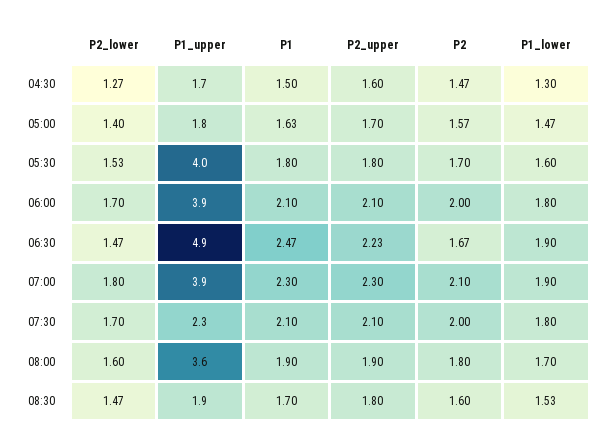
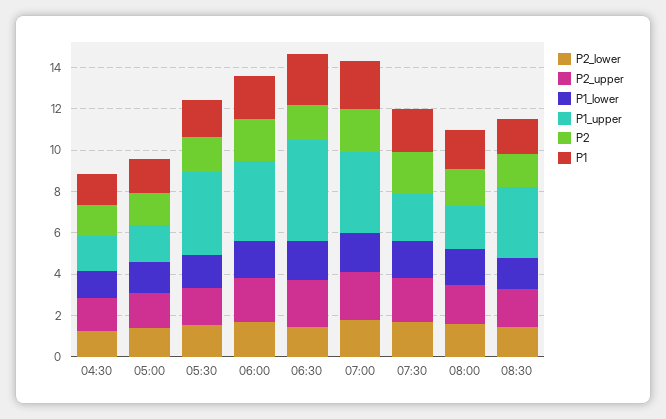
P1_upper, 08:00: 3.6 -> 2
P1_upper, 08:30: 1.9 -> 3.5

